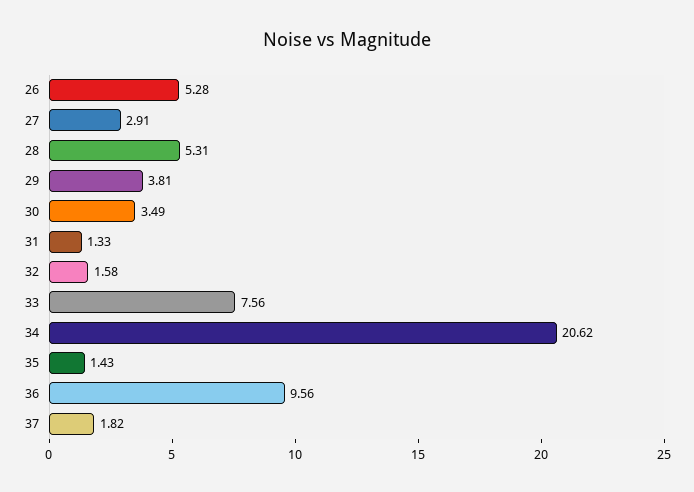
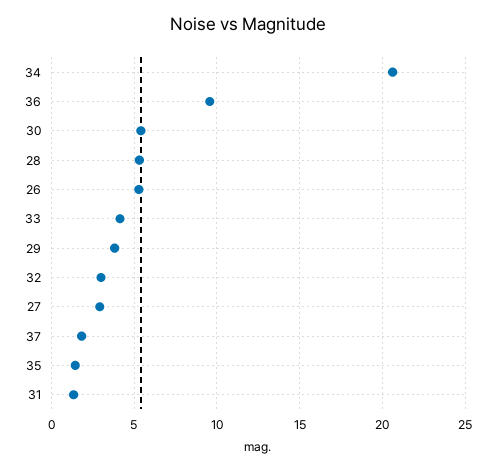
30: 3.49 -> 5.5
32: 1.58 -> 3
33: 7.56 -> 4

